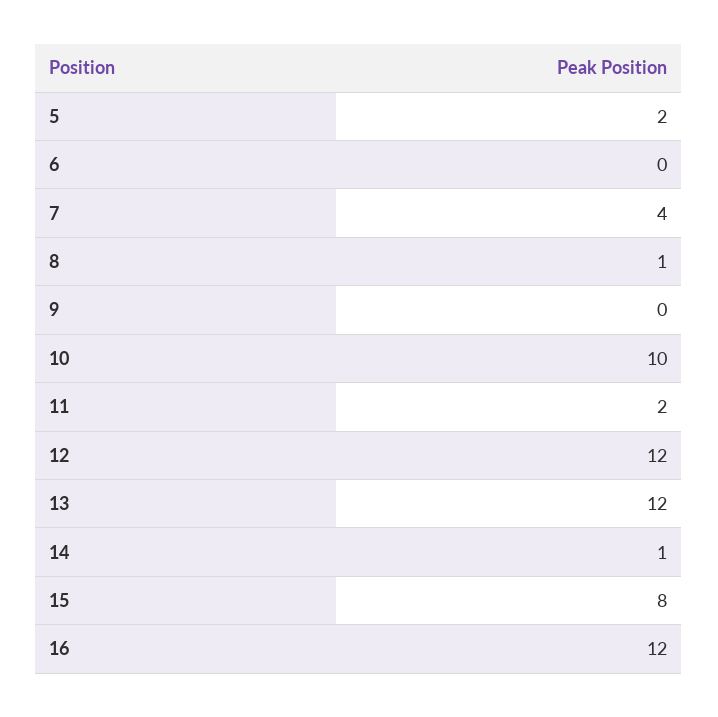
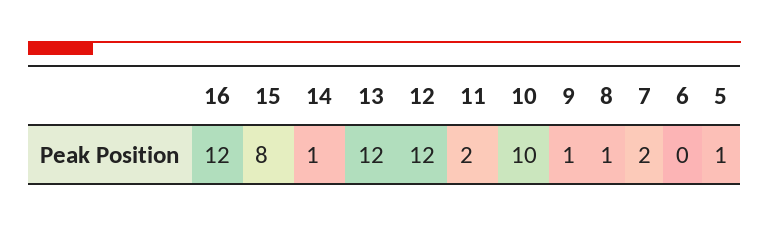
5: 2 -> 1
7: 4 -> 2
9: 0 -> 1

